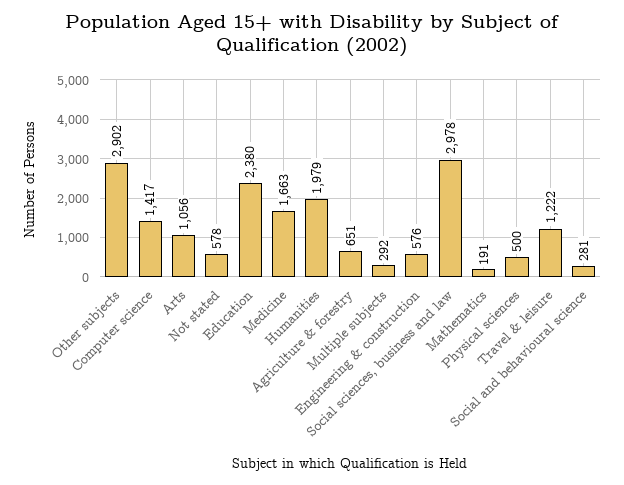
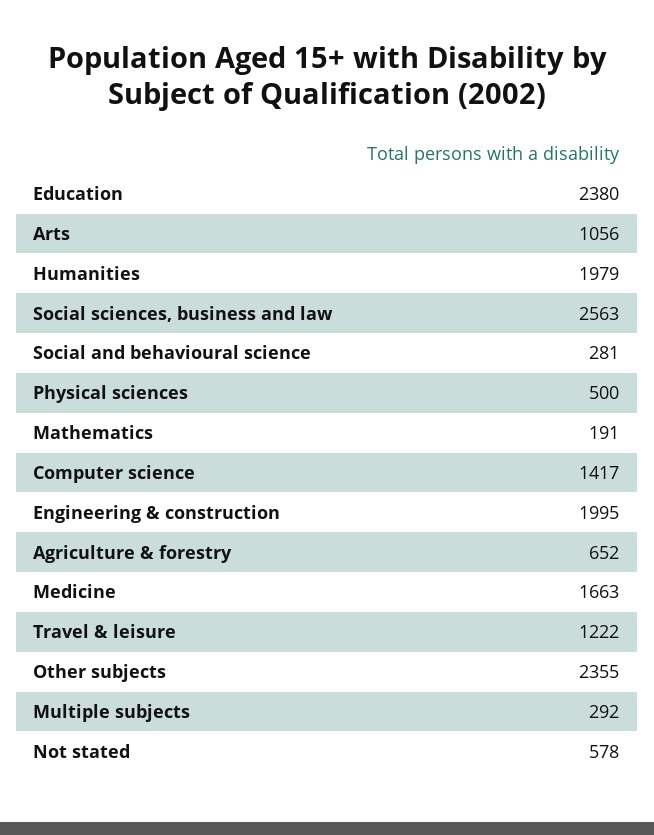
Other subjects: 2902 -> 2355
Agriculture & forestry: 651 -> 652
Engineering & construction: 576 -> 1995
Social sciences, business and law: 2978 -> 2563

